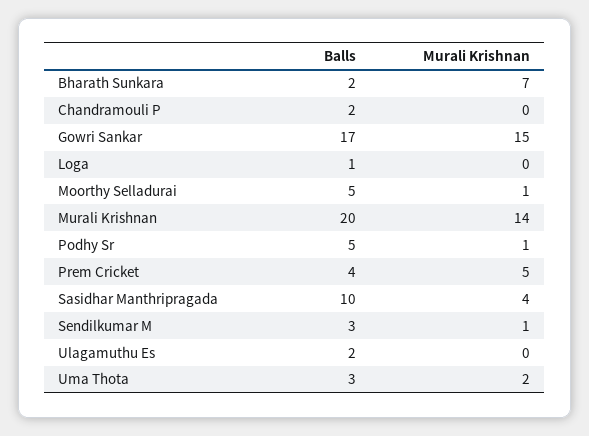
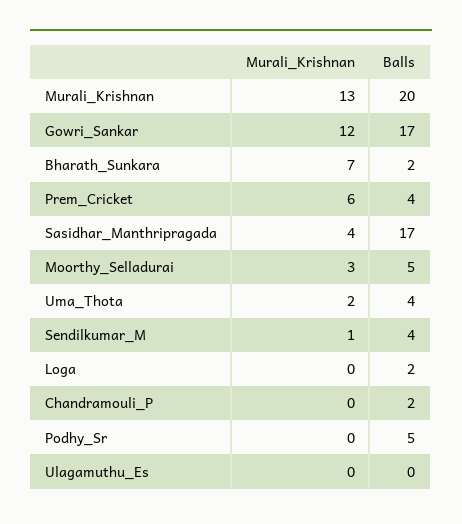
Murali Krishnan, Gowri Sankar: 15 -> 12
Balls, Loga: 1 -> 2
Murali Krishnan, Moorthy Selladurai: 1 -> 3
Murali Krishnan, Murali Krishnan: 14 -> 13
Murali Krishnan, Podhy Sr: 1 -> 0
Murali Krishnan, Prem Cricket: 5 -> 6
Balls, Sasidhar Manthripragada: 10 -> 17
Balls, Sendilkumar M: 3 -> 4
Balls, Ulagamuthu Es: 2 -> 0
Balls, Uma Thota: 3 -> 4

